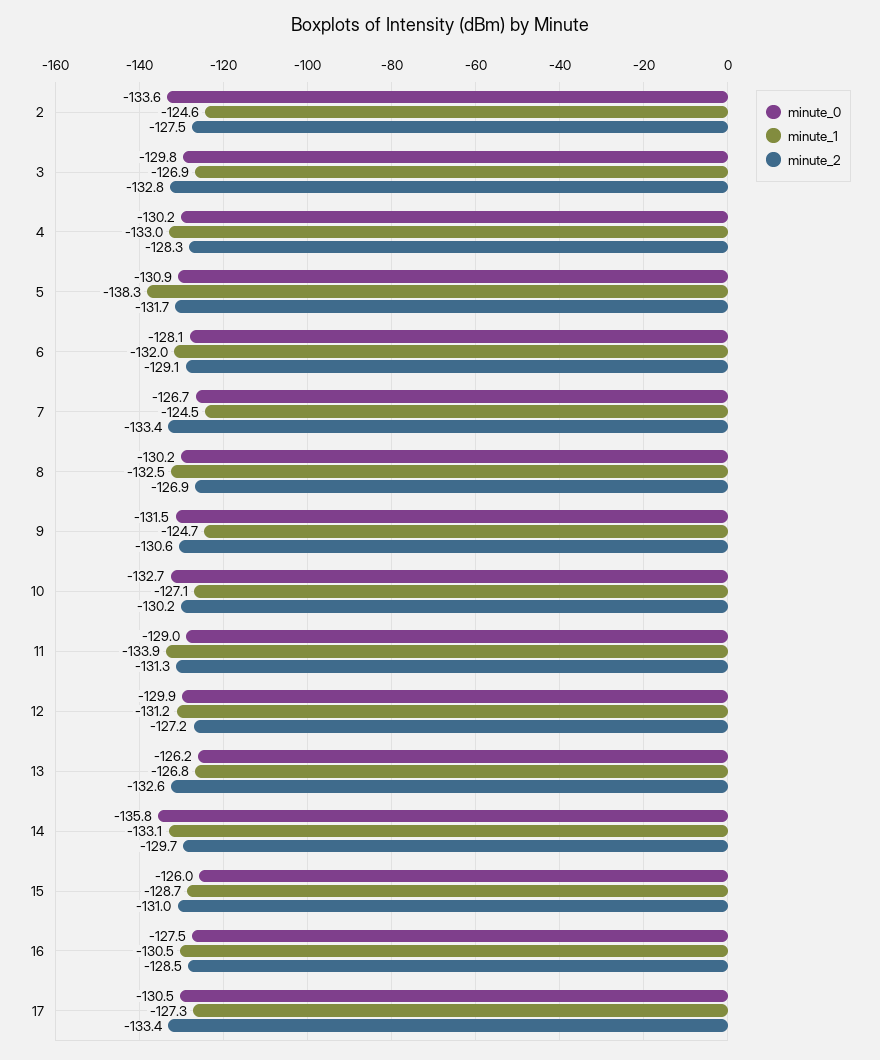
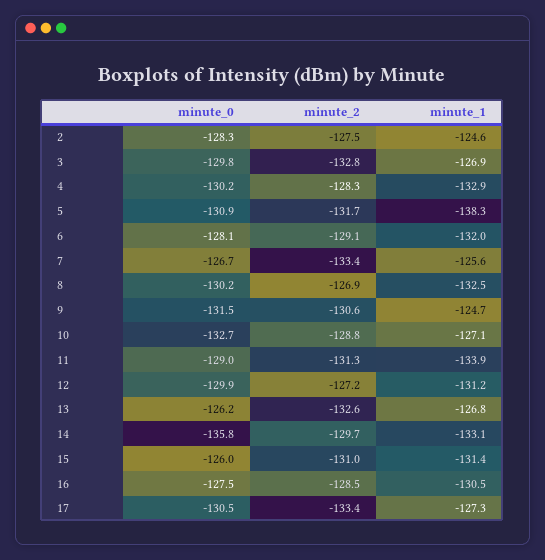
minute_0, 2: -133.6 -> -128.3
minute_1, 4: -133 -> -132.9
minute_1, 7: -124.5 -> -125.6
minute_2, 10: -130.2 -> -128.8
minute_1, 15: -128.7 -> -131.4

